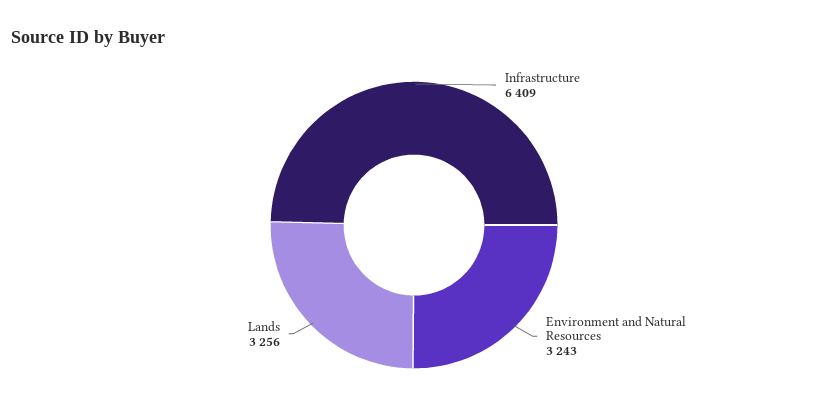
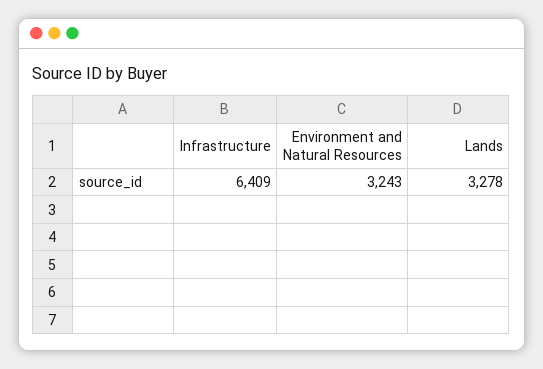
Lands: 3256 -> 3278

